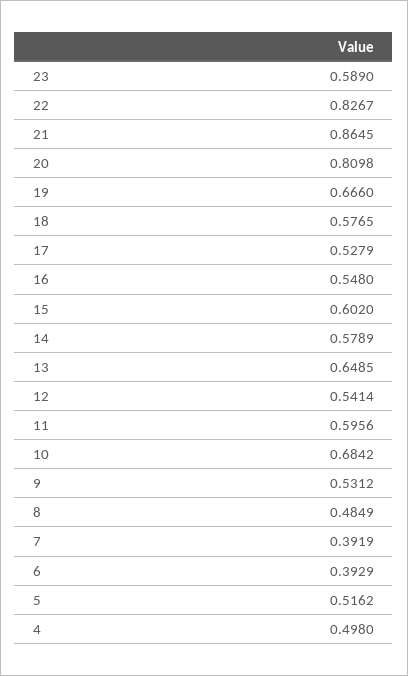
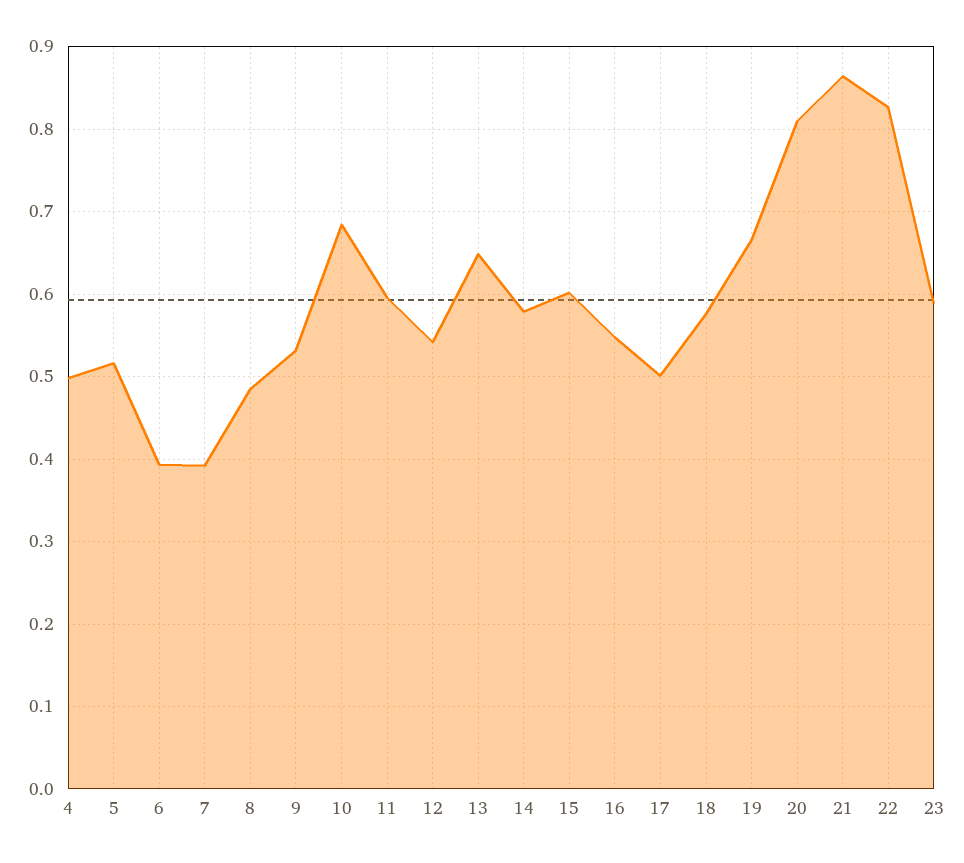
17: 0.5279 -> 0.5

